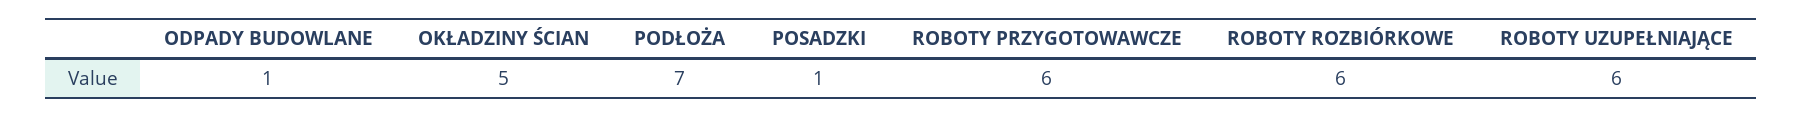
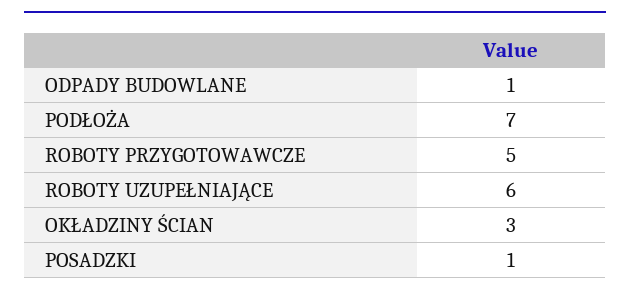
OKŁADZINY ŚCIAN: 5 -> 3
ROBOTY PRZYGOTOWAWCZE: 6 -> 5
ROBOTY ROZBIÓRKOWE: 6 -> none

